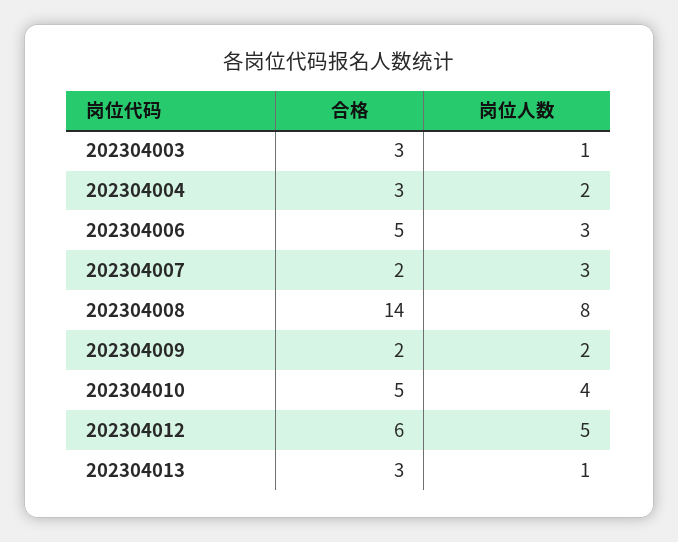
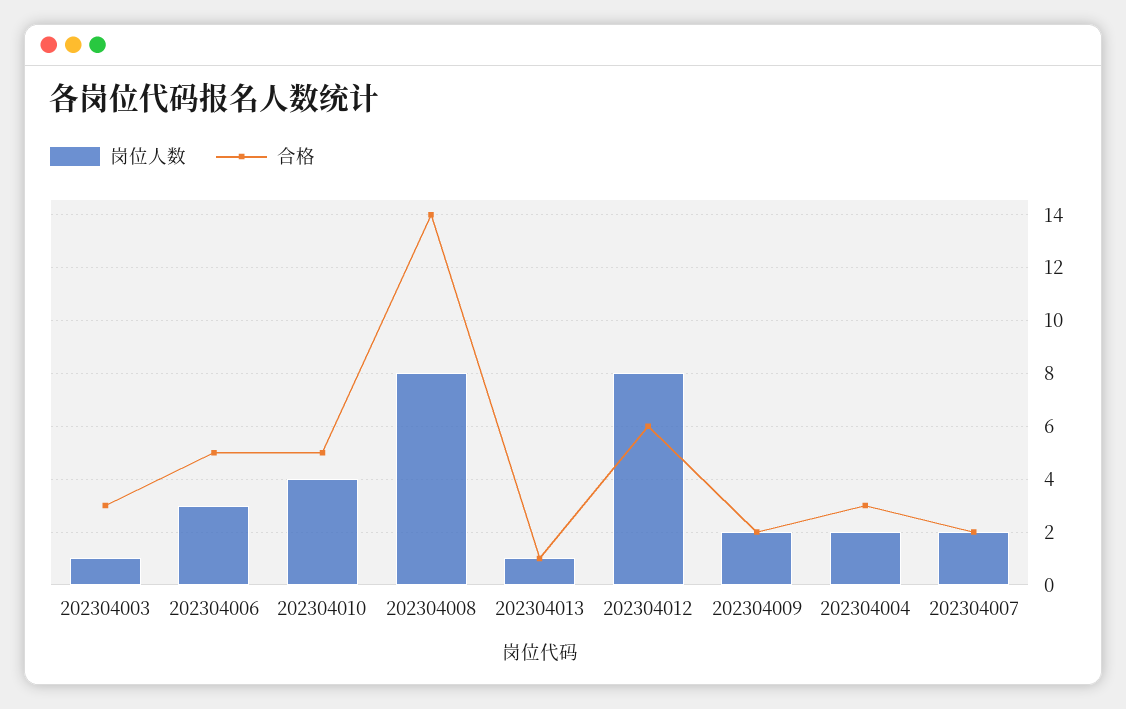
岗位人数, 202304007: 3 -> 2
岗位人数, 202304012: 5 -> 8
合格, 202304013: 3 -> 1

